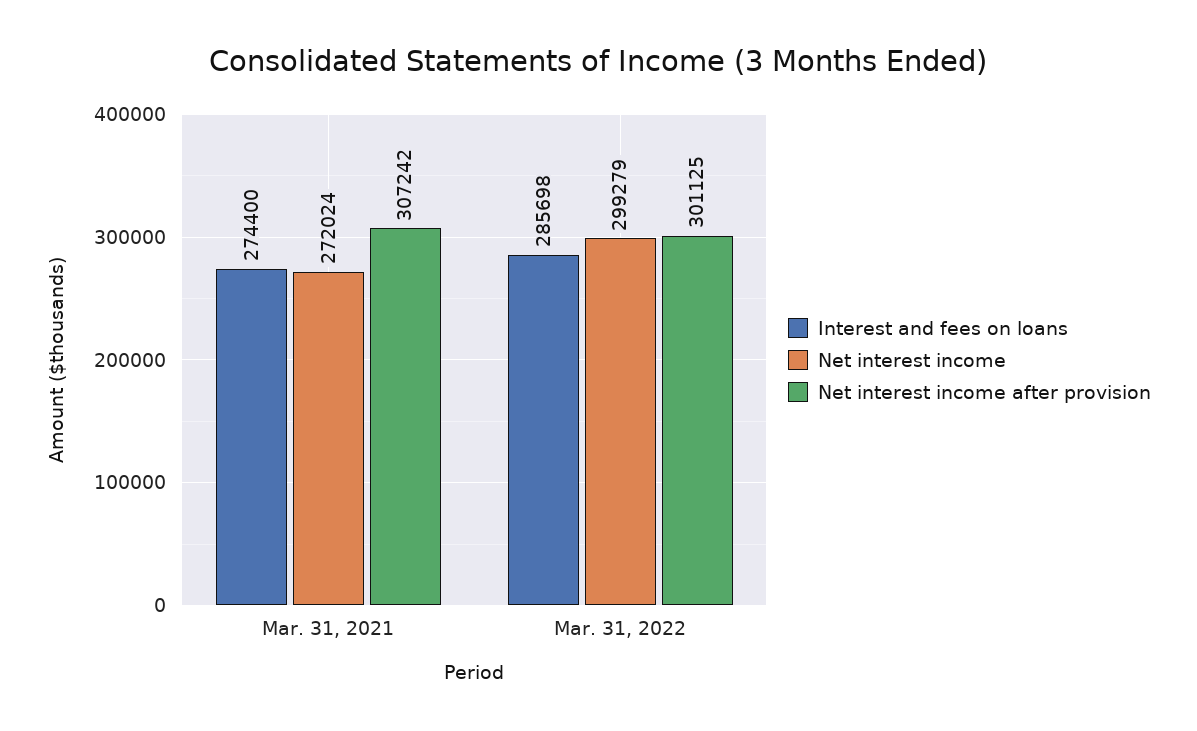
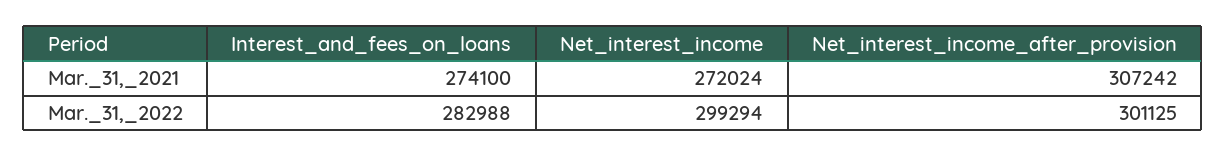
Interest and fees on loans, Mar. 31, 2021: 274400 -> 274100
Interest and fees on loans, Mar. 31, 2022: 285698 -> 282988
Net interest income, Mar. 31, 2022: 299279 -> 299294

